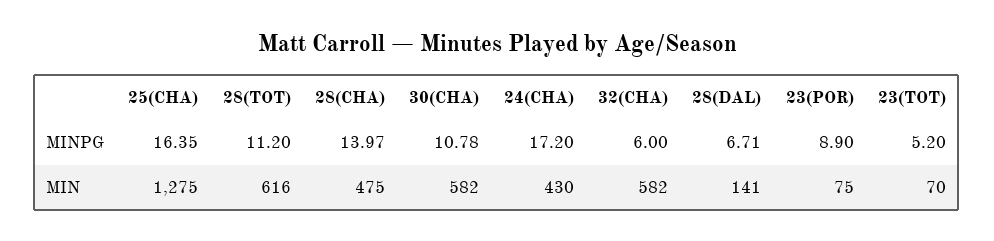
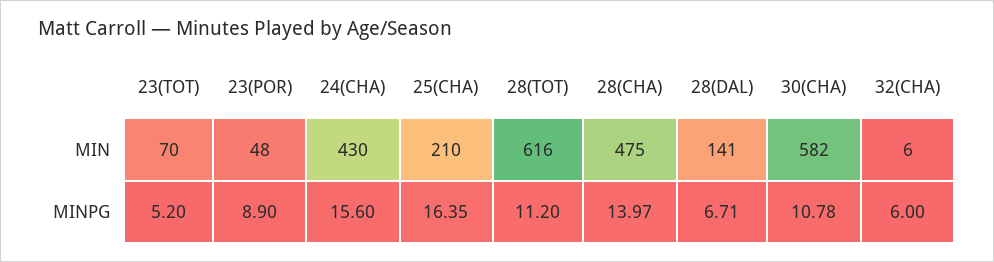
24(CHA), MINPG: 17.2 -> 15.6
25(CHA), MIN: 1275 -> 210
32(CHA), MIN: 582 -> 6
23(POR), MIN: 75 -> 48

